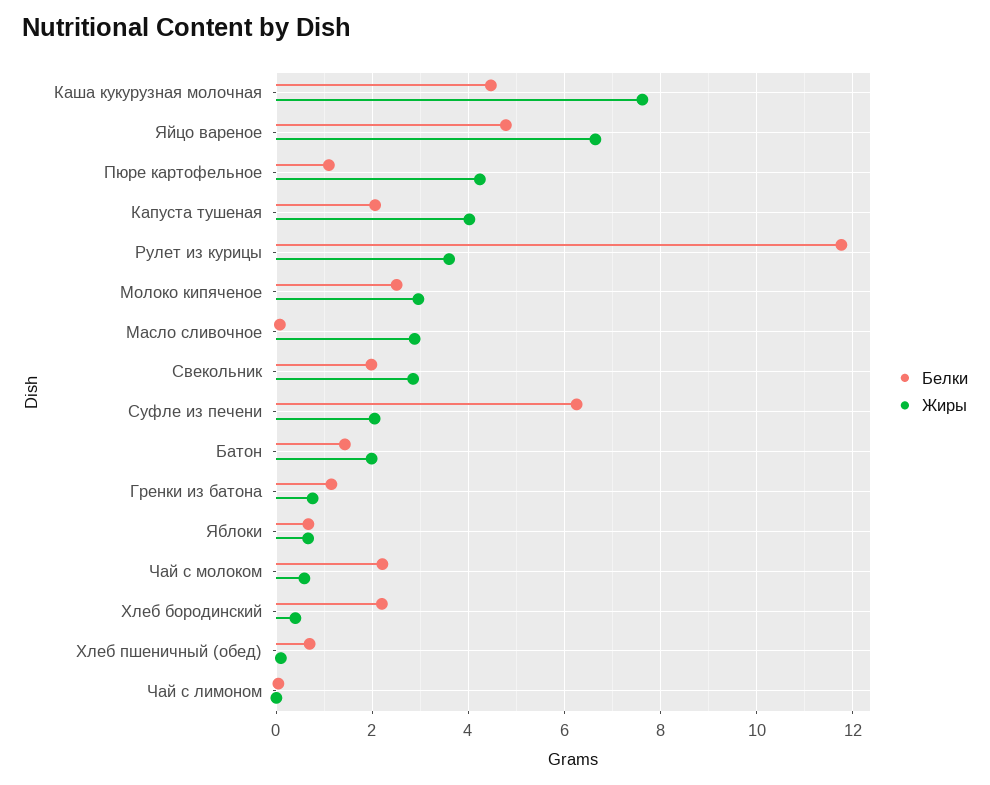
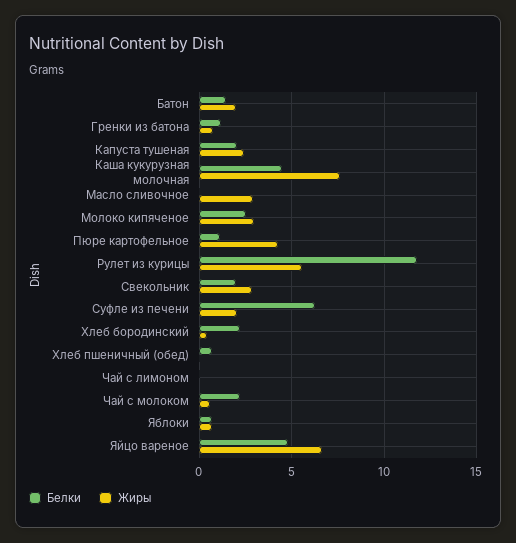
Жиры, Капуста тушеная: 4 -> 2.5
Жиры, Рулет из курицы: 3.6 -> 5.5

